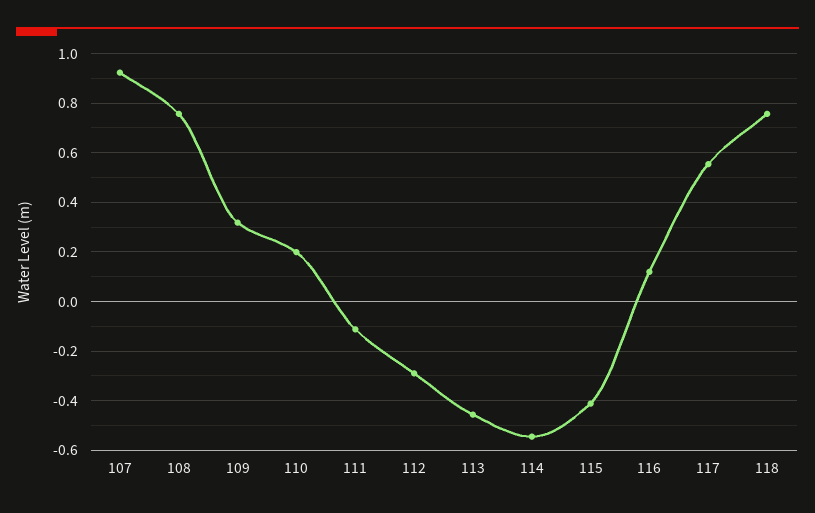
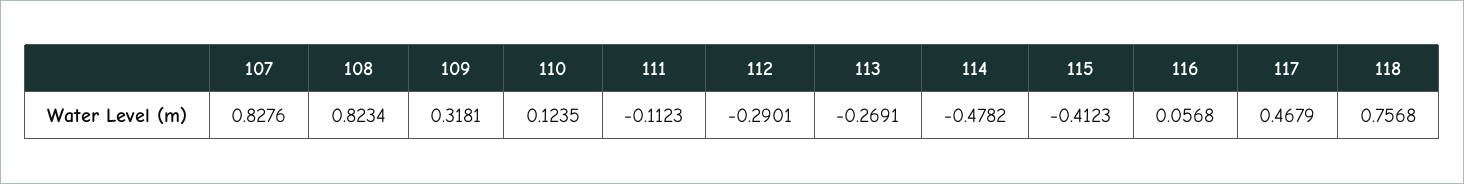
107: 0.925 -> 0.8276
108: 0.75 -> 0.8234
110: 0.2 -> 0.1235
113: -0.45 -> -0.2691
114: -0.55 -> -0.4782
116: 0.125 -> 0.0568
117: 0.55 -> 0.4679

